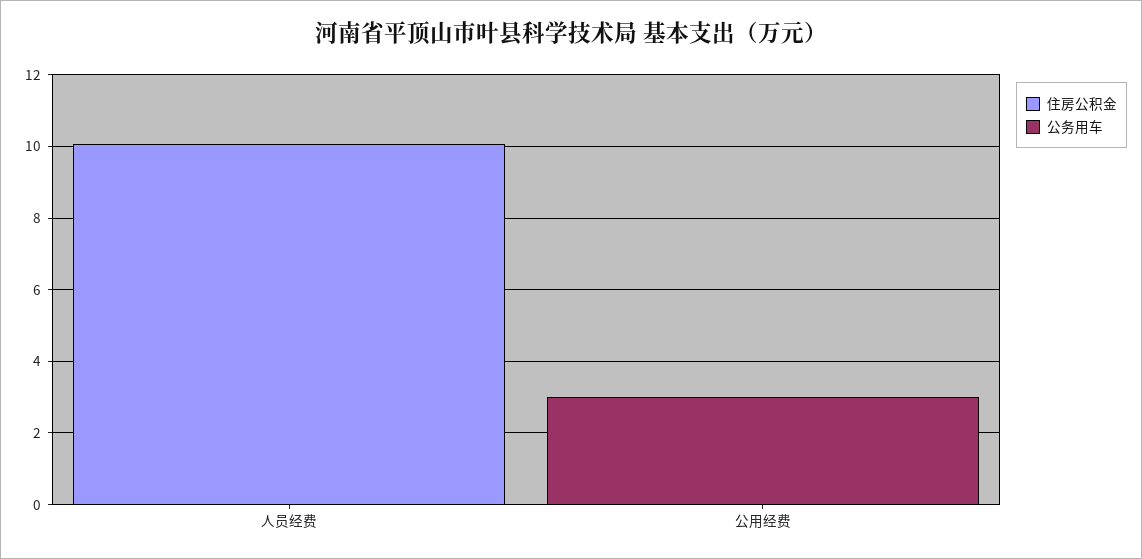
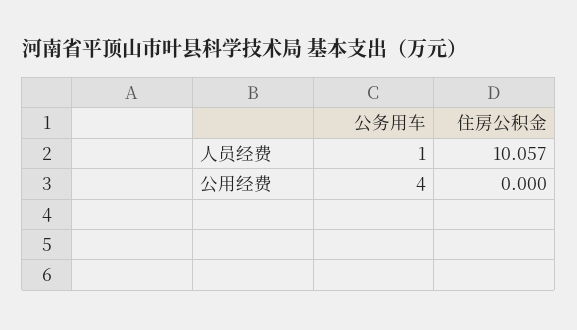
公务用车, 人员经费: 0 -> 1
公务用车, 公用经费: 3 -> 4

